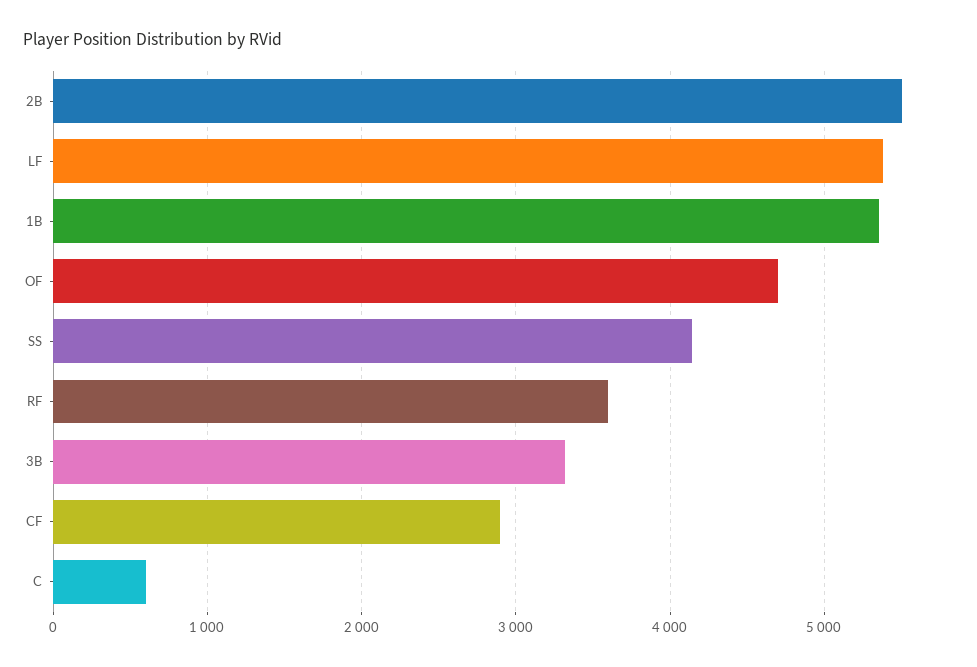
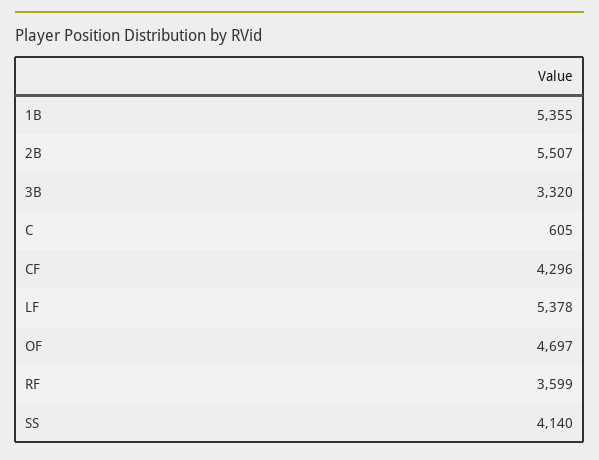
CF: 2900 -> 4296

